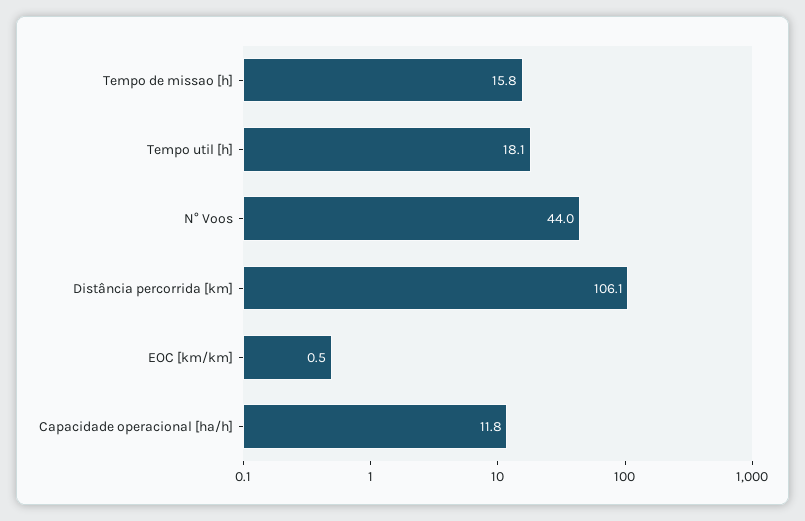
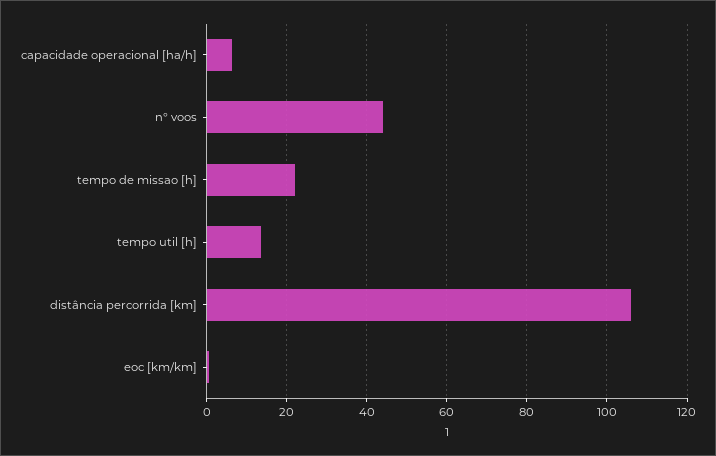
Tempo de missao [h]: 15.8 -> 22
Tempo util [h]: 18.1 -> 14
Capacidade operacional [ha/h]: 11.8 -> 6

